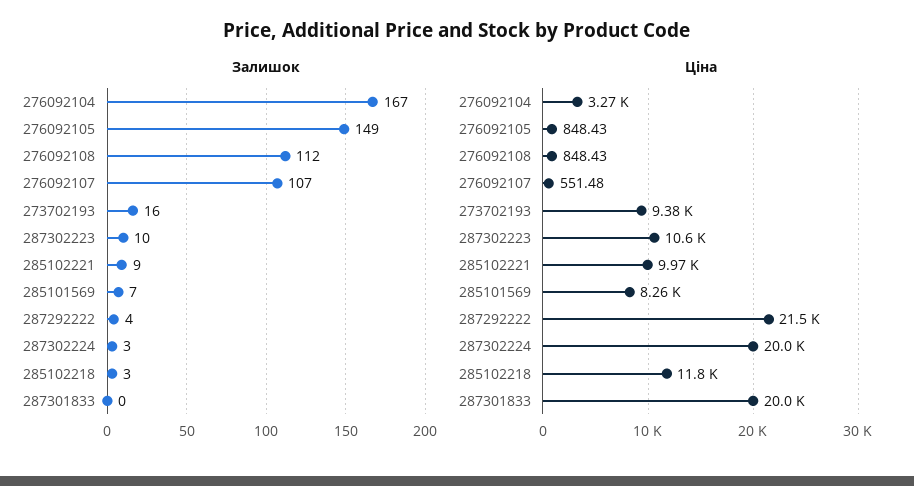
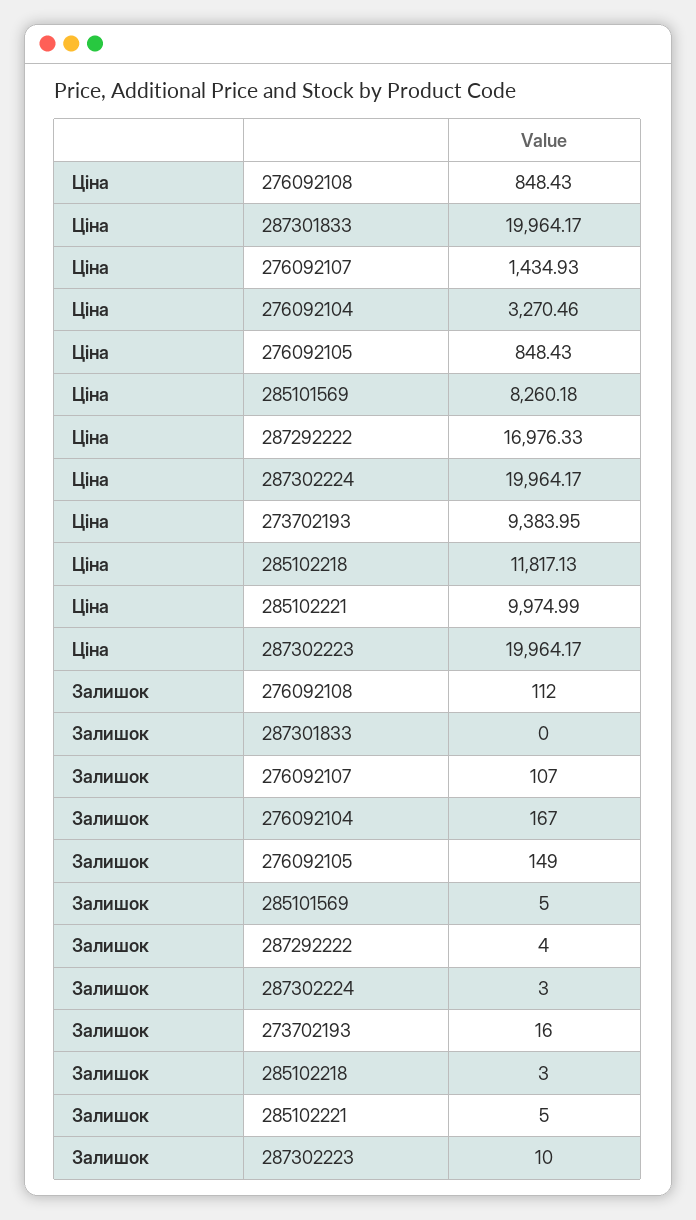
Залишок, 285102221: 9 -> 5
Залишок, 285101569: 7 -> 5
Ціна, 276092107: 551.48 -> 1434.93
Ціна, 287302223: 10600 -> 19964.17
Ціна, 287292222: 21500 -> 16976.33

